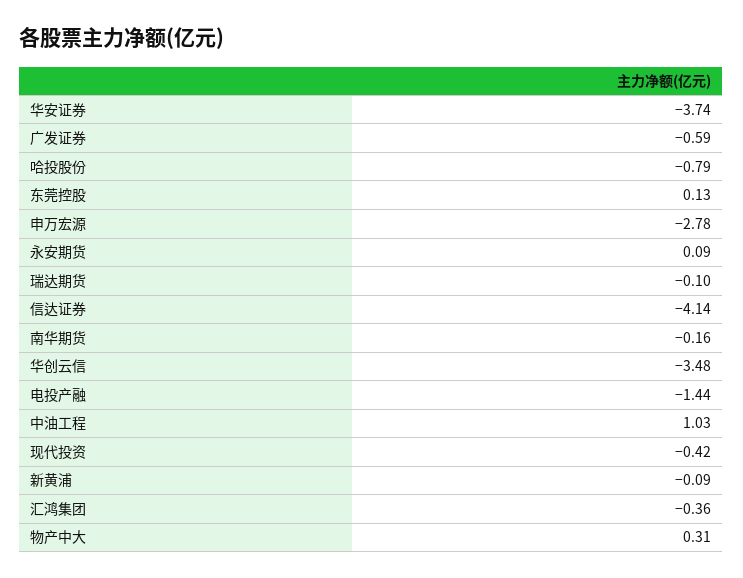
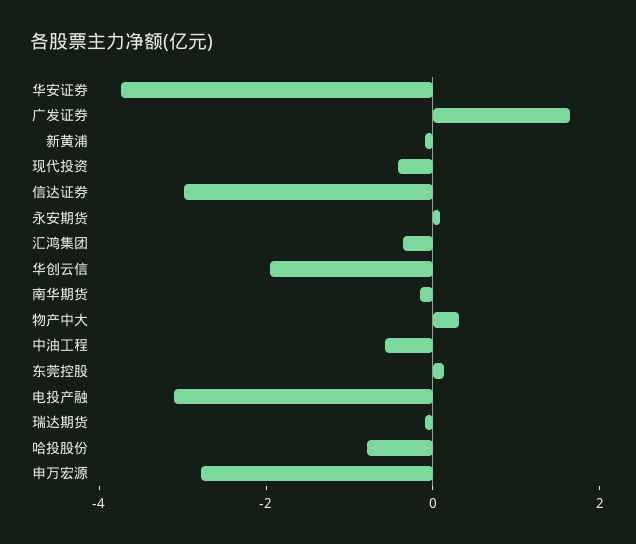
广发证券: -0.59 -> 1.5
信达证券: -4.14 -> -3
华创云信: -3.48 -> -2
电投产融: -1.44 -> -3
中油工程: 1.03 -> -0.5

